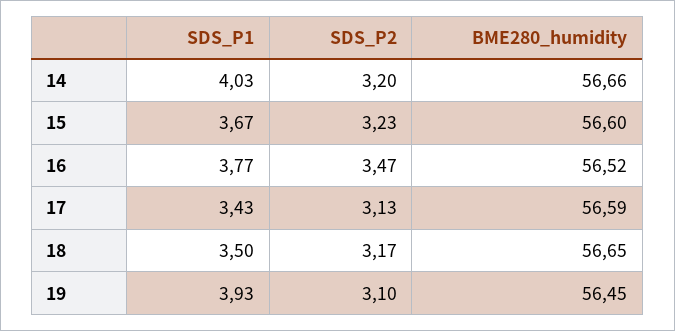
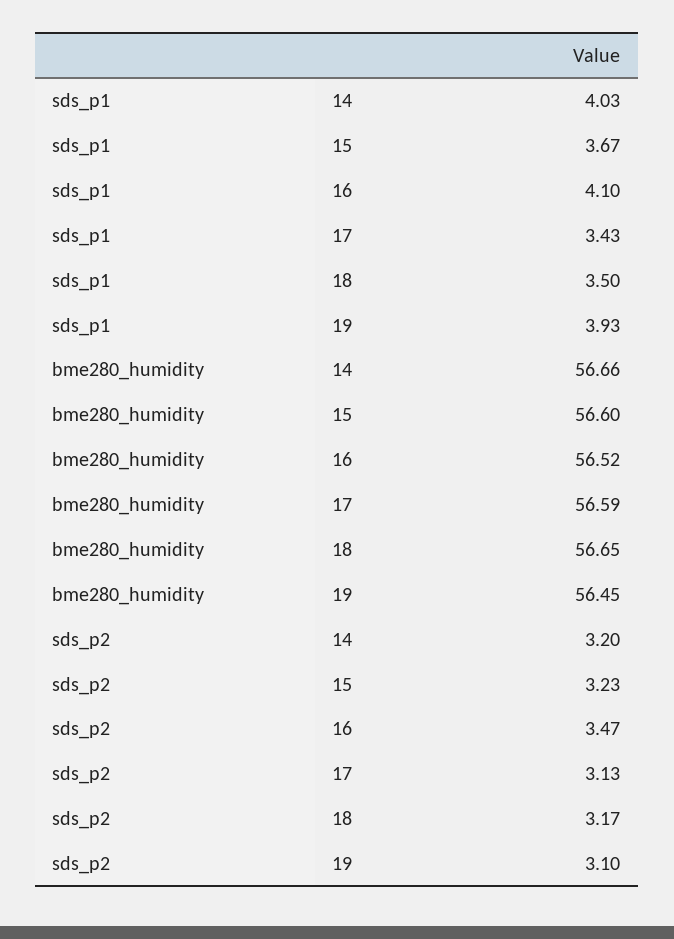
SDS_P1, 16: 3.77 -> 4.1

